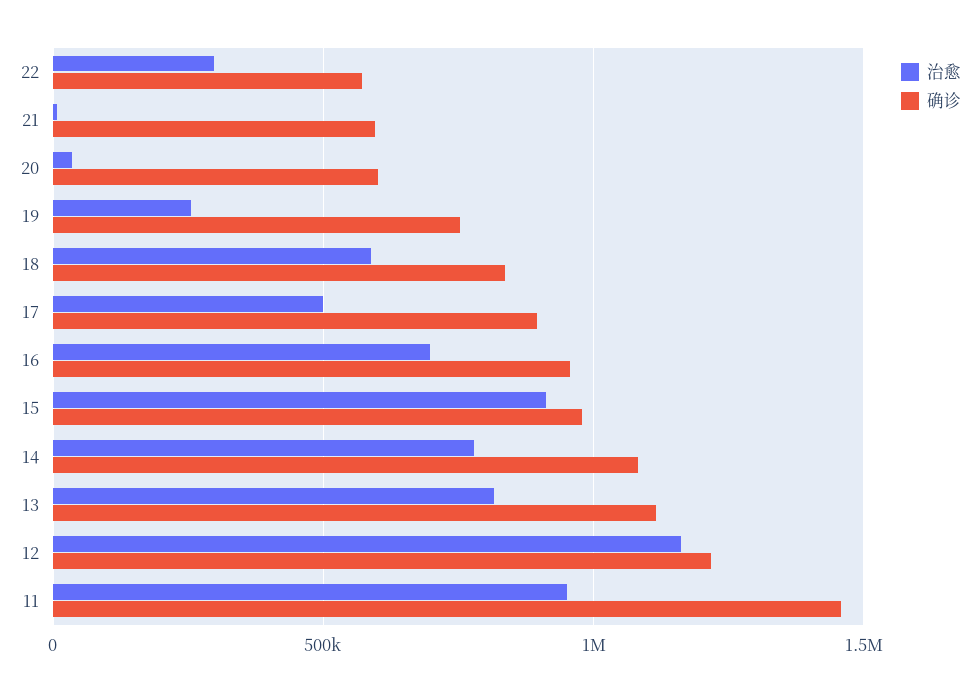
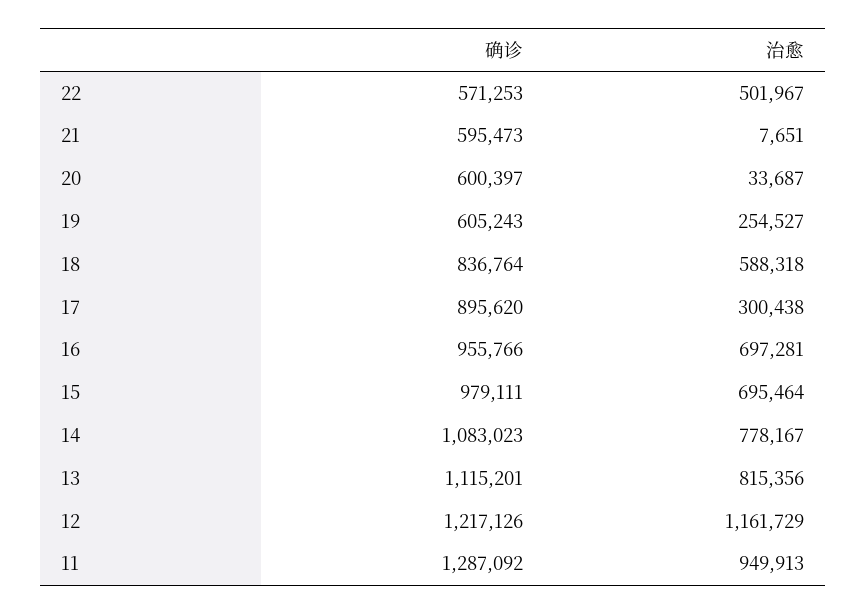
治愈, 22: 300000 -> 501967
确诊, 19: 750000 -> 605243
治愈, 17: 500000 -> 300438
治愈, 15: 900000 -> 695464
确诊, 11: 1450000 -> 1287092

